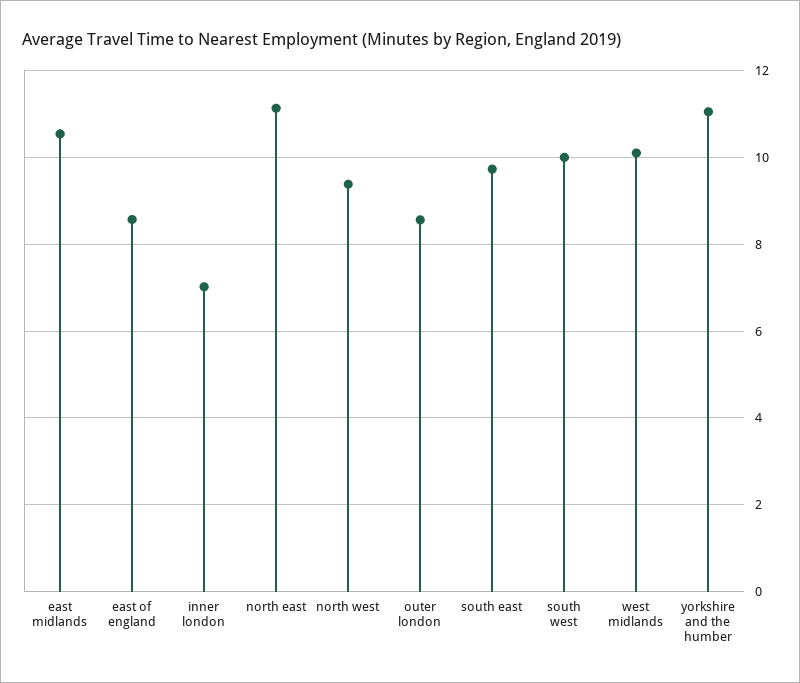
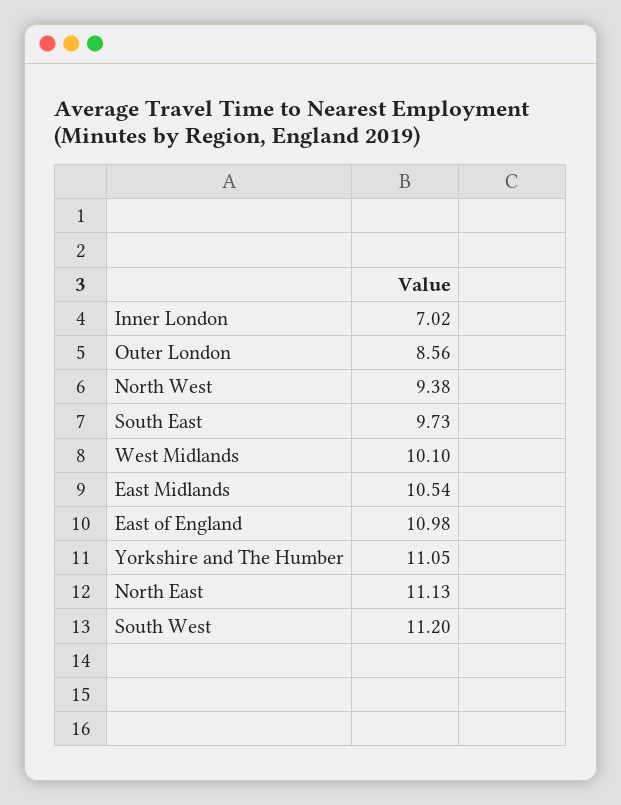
east of england: 8.6 -> 10.98
south west: 10 -> 11.2

